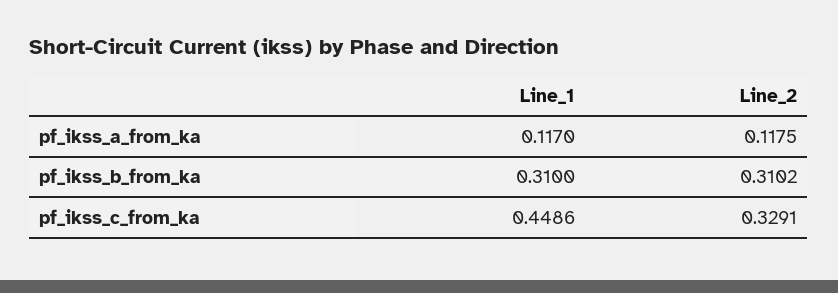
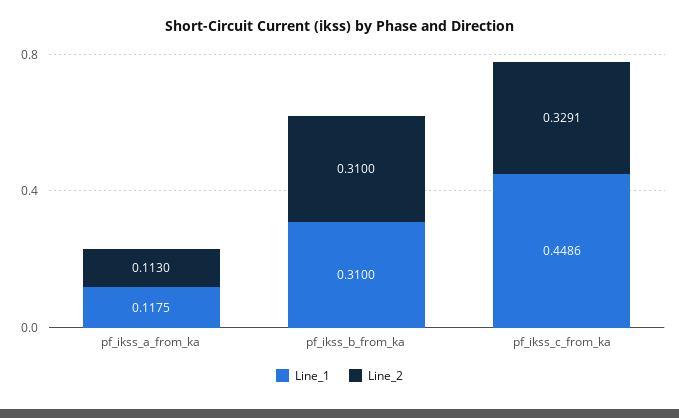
Line_1, pf_ikss_a_from_ka: 0.117 -> 0.1175
Line_2, pf_ikss_a_from_ka: 0.1175 -> 0.113
Line_2, pf_ikss_b_from_ka: 0.3102 -> 0.31

